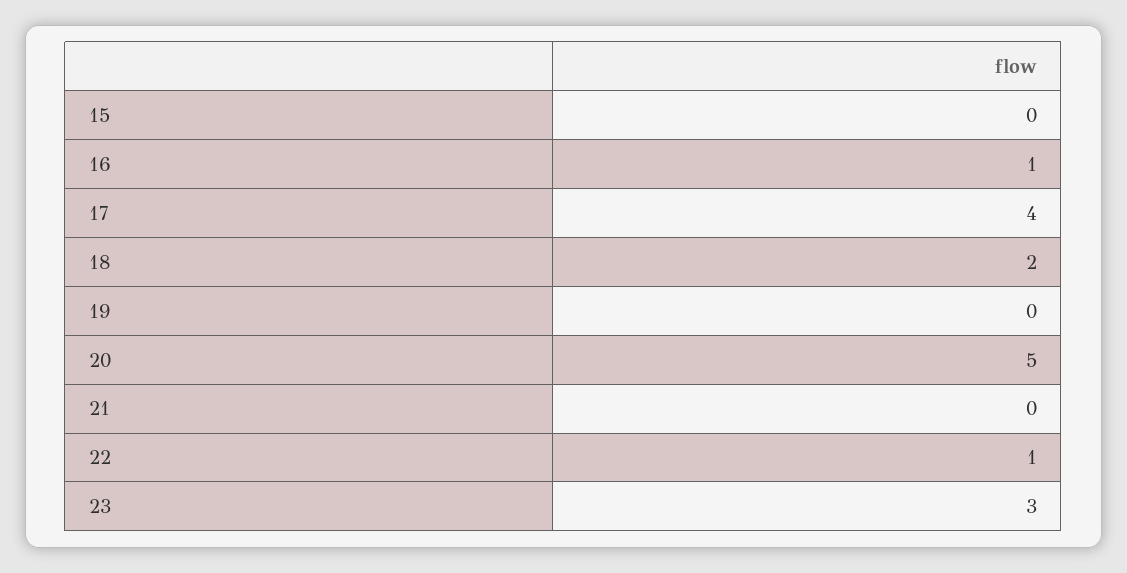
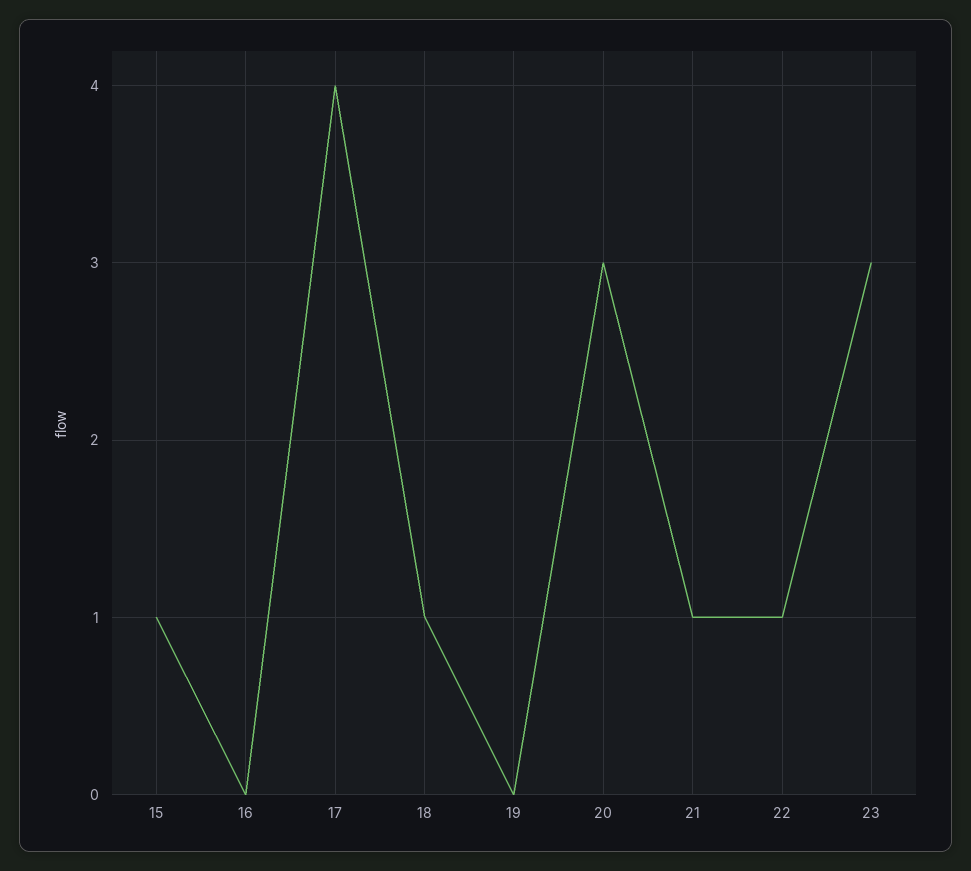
15: 0 -> 1
16: 1 -> 0
18: 2 -> 1
20: 5 -> 3
21: 0 -> 1

